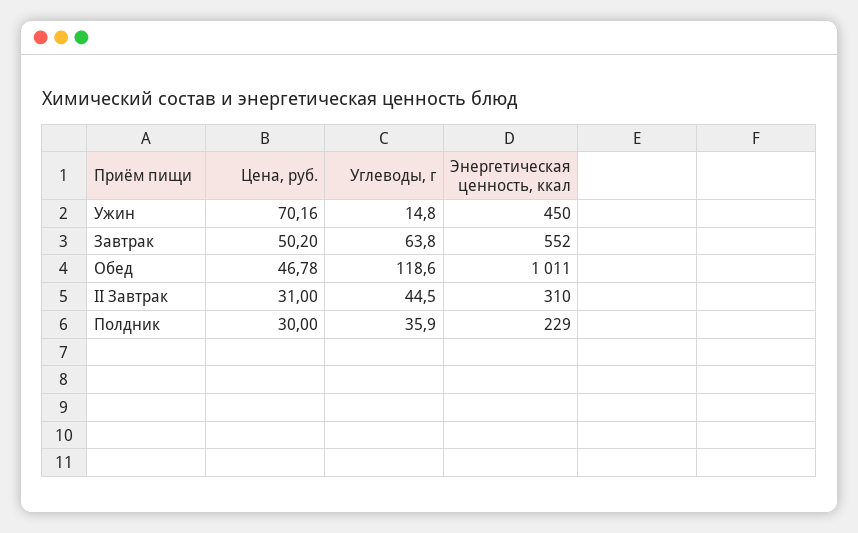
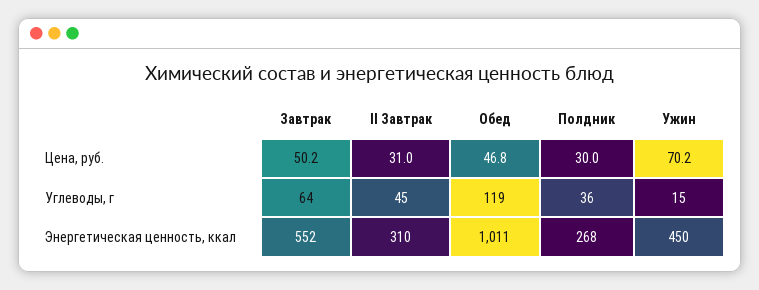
Энергетическая ценность, ккал, Полдник: 229 -> 268

